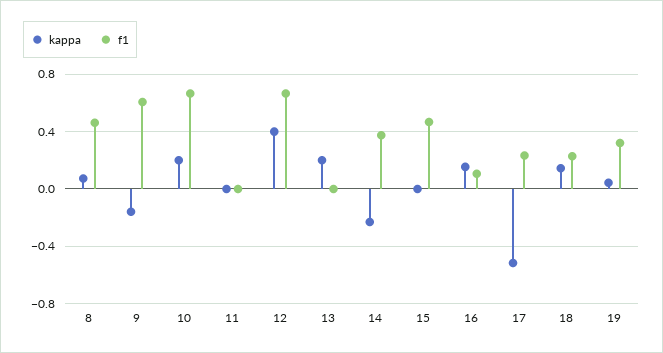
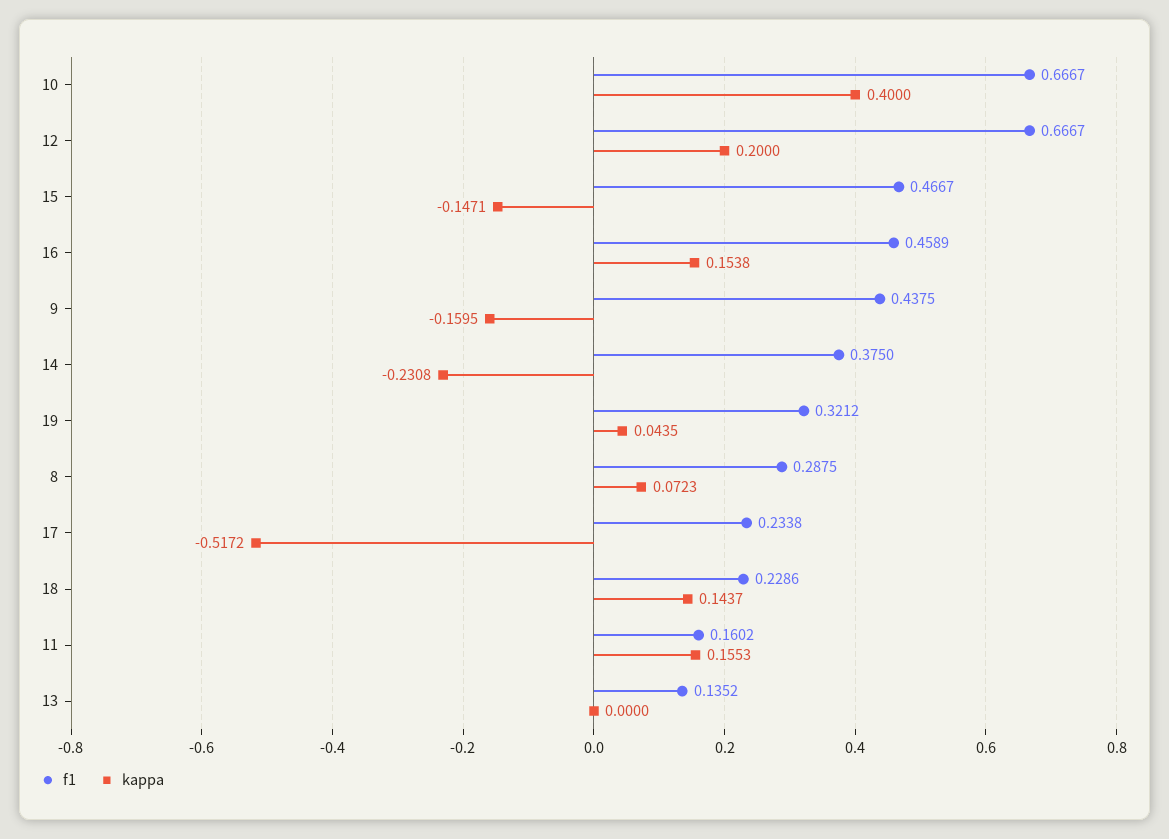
f1, 8: 0.45 -> 0.2875
f1, 9: 0.6 -> 0.4375
kappa, 10: 0.2 -> 0.4
kappa, 11: 0 -> 0.1553
f1, 11: 0 -> 0.1602
kappa, 12: 0.4 -> 0.2
kappa, 13: 0.2 -> 0
f1, 13: 0 -> 0.1352
kappa, 15: 0 -> -0.1471
f1, 16: 0.1 -> 0.4589

